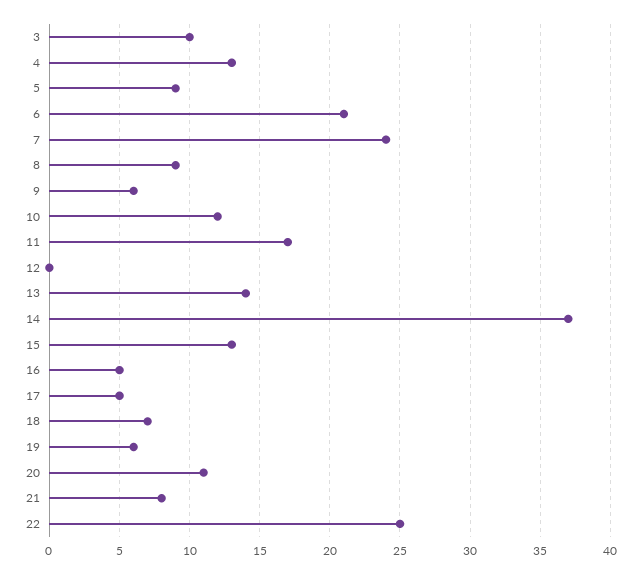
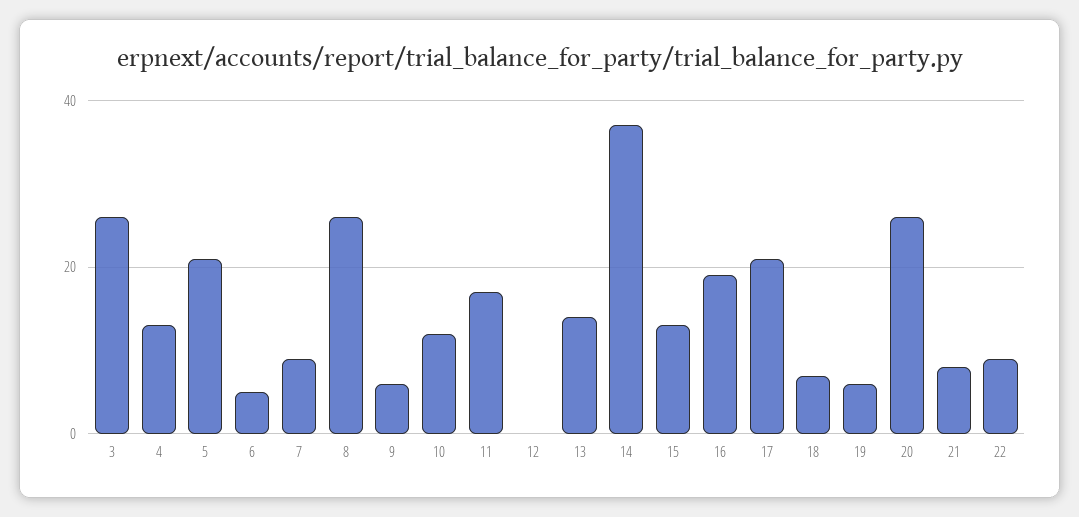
3: 10 -> 25
5: 9 -> 20
6: 21 -> 5
7: 24 -> 10
8: 9 -> 25
16: 5 -> 20
17: 5 -> 20
20: 11 -> 25
22: 25 -> 10

